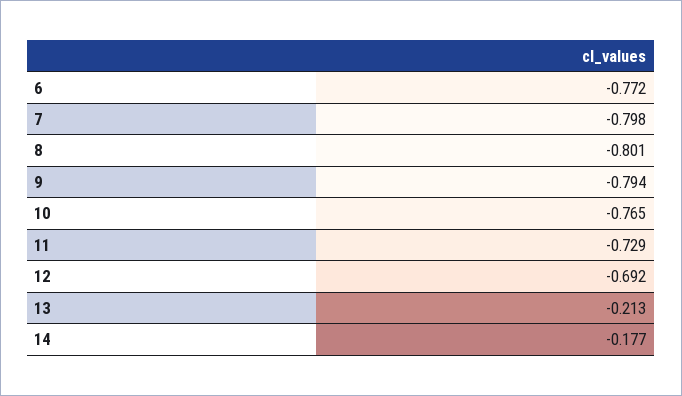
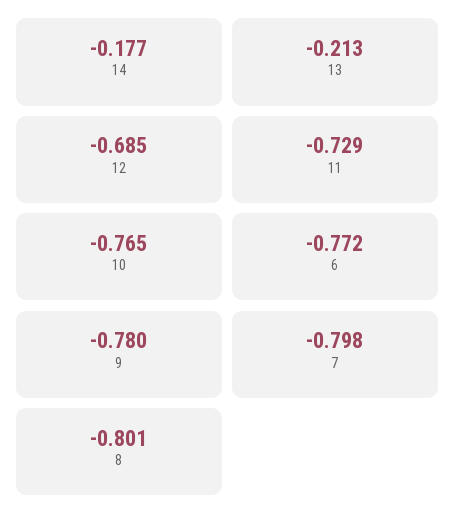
9: -0.794 -> -0.78
12: -0.692 -> -0.685

